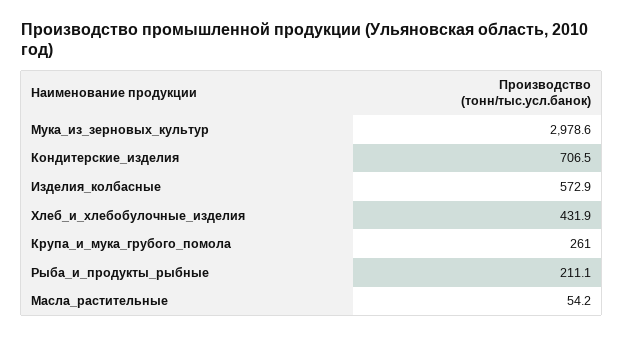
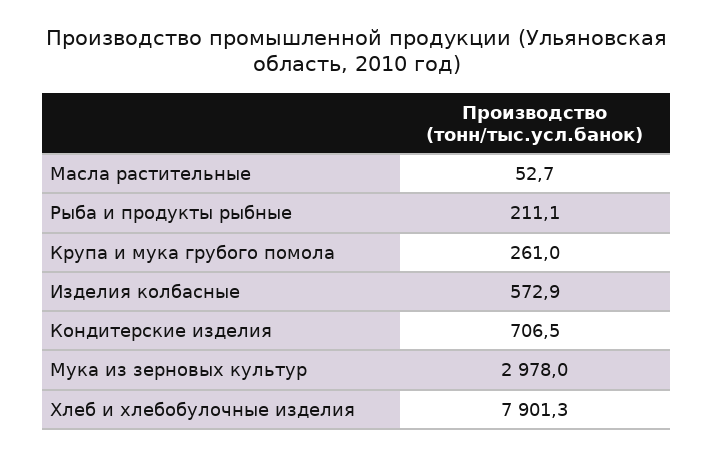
Мука_из_зерновых_культур: 2978.6 -> 2978
Хлеб_и_хлебобулочные_изделия: 431.9 -> 7901.3
Масла_растительные: 54.2 -> 52.7

